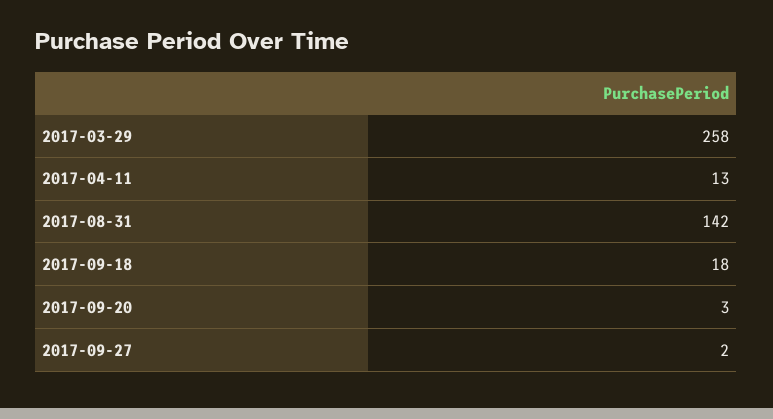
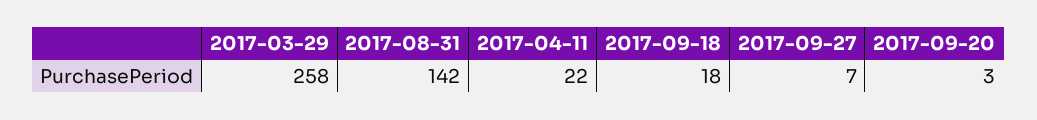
2017-04-11: 13 -> 22
2017-09-27: 2 -> 7

